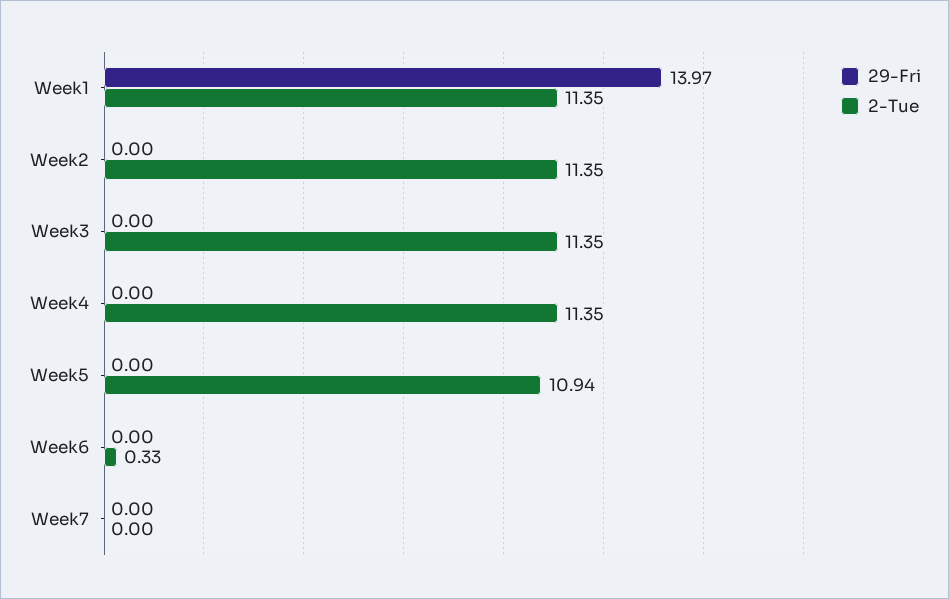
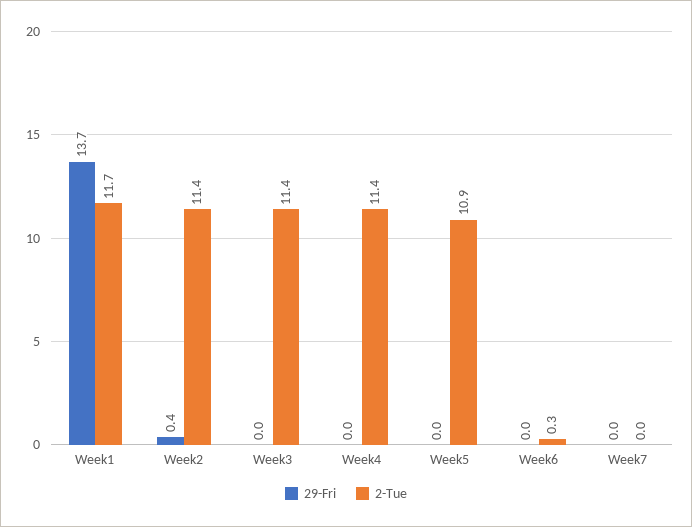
29-Fri, Week1: 13.97 -> 13.7
2-Tue, Week1: 11.35 -> 11.7
29-Fri, Week2: 0 -> 0.4

